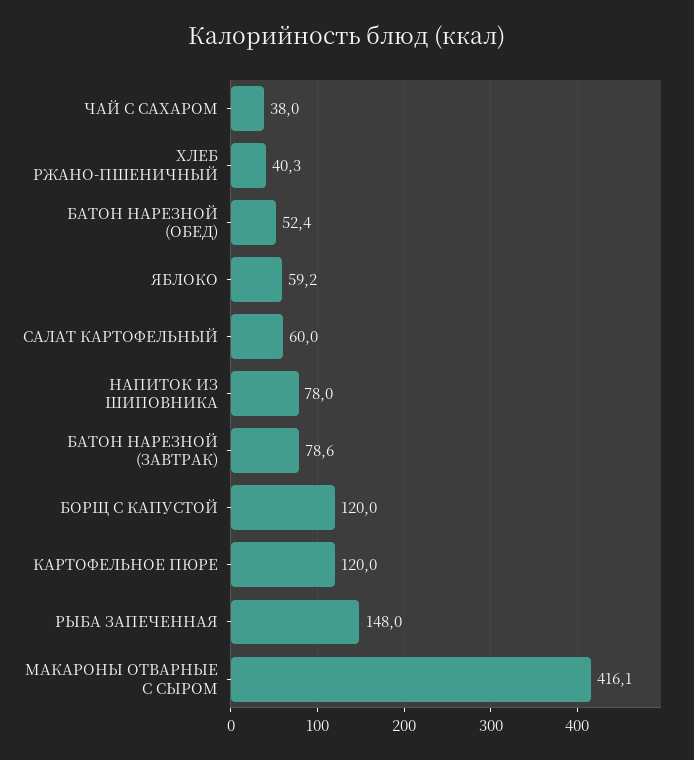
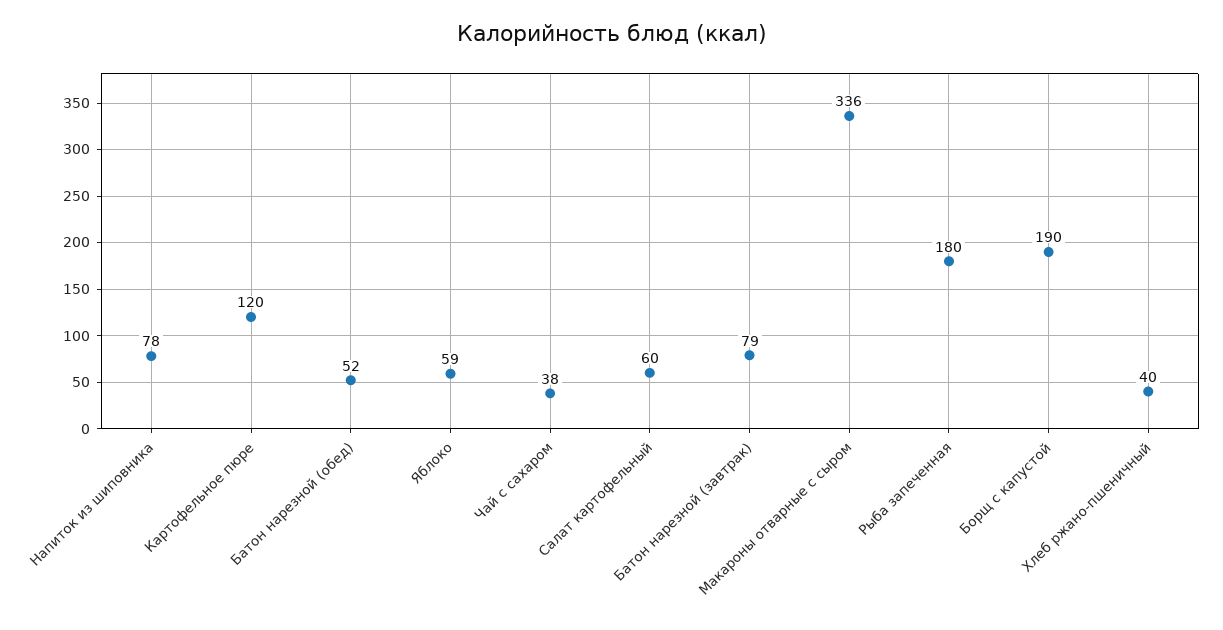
БОРЩ С КАПУСТОЙ: 120 -> 190
РЫБА ЗАПЕЧЕННАЯ: 148 -> 180
МАКАРОНЫ ОТВАРНЫЕ С СЫРОМ: 416.1 -> 336

